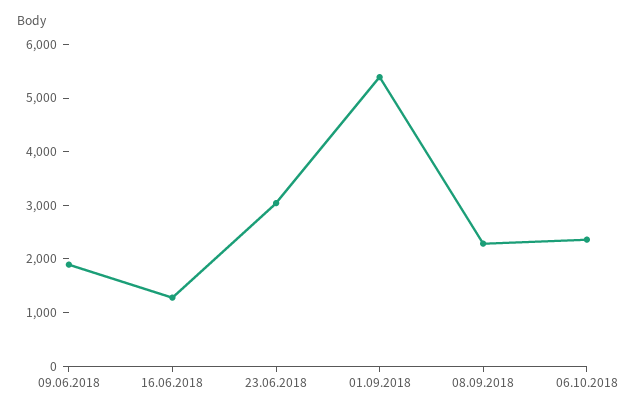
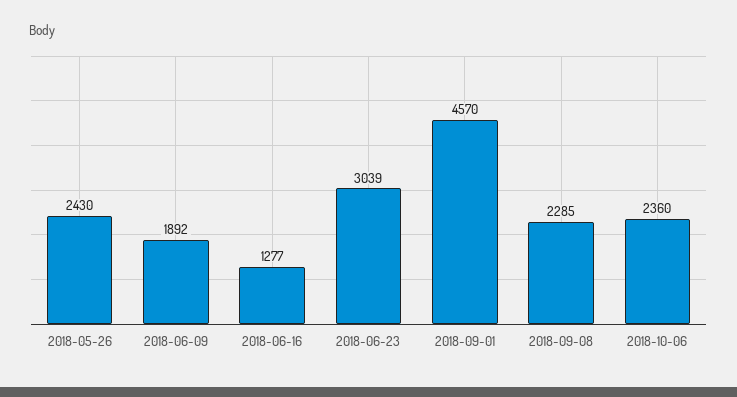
01.09.2018: 5400 -> 4570
2018-05-26: none -> 2430

